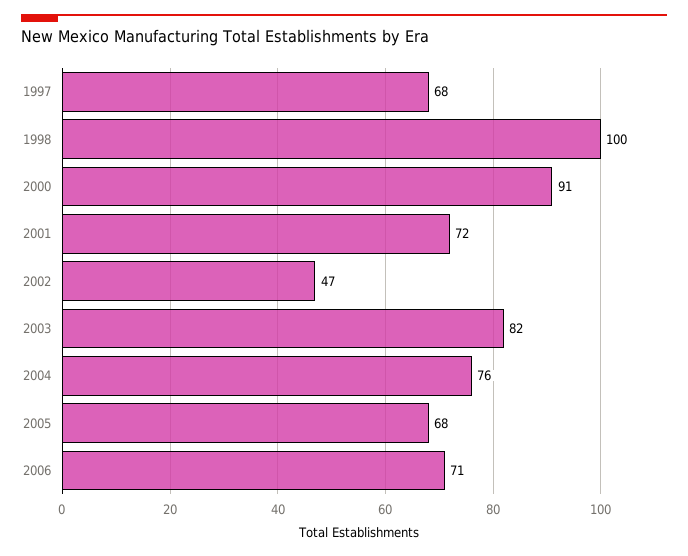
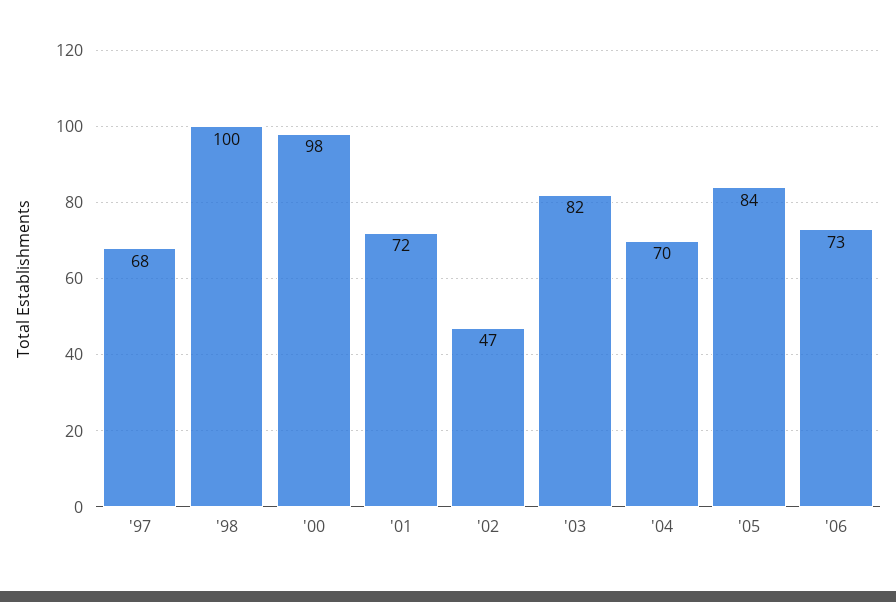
2000: 91 -> 98
2004: 76 -> 70
2005: 68 -> 84
2006: 71 -> 73

